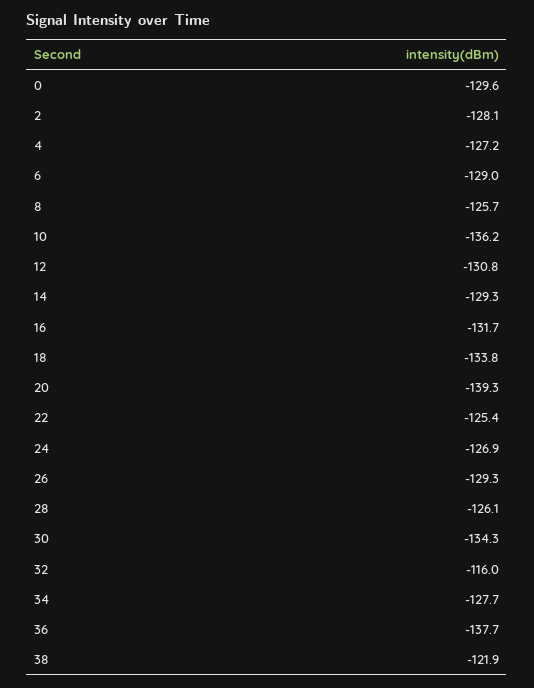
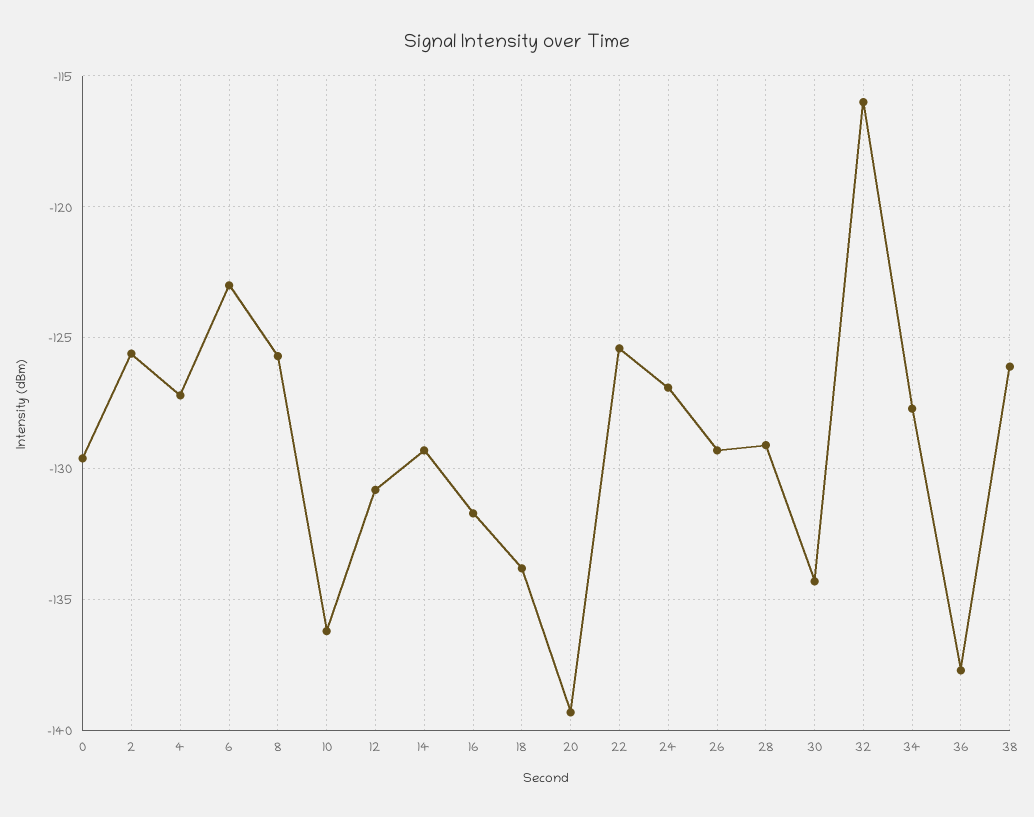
2: -128.1 -> -125.5
6: -129 -> -123
28: -126.1 -> -129
38: -121.9 -> -126

